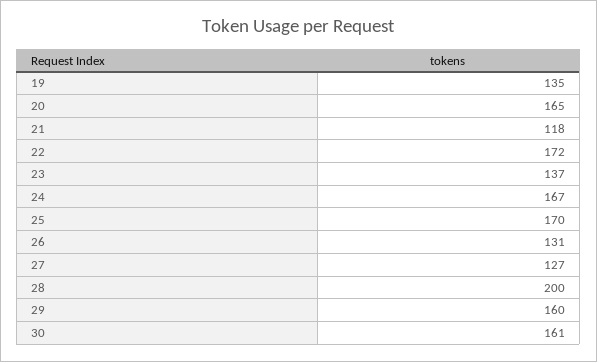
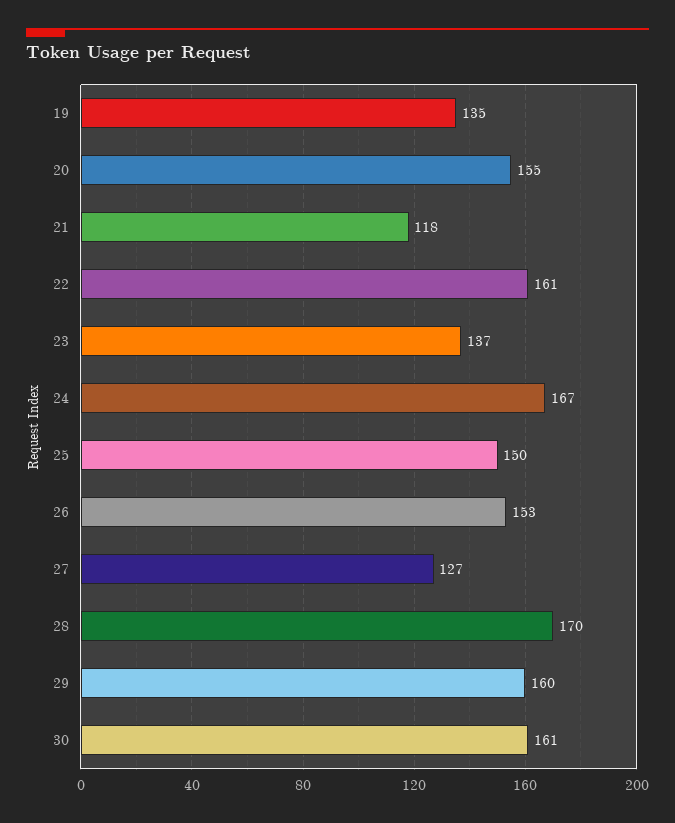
20: 165 -> 155
22: 172 -> 161
25: 170 -> 150
26: 131 -> 153
28: 200 -> 170

